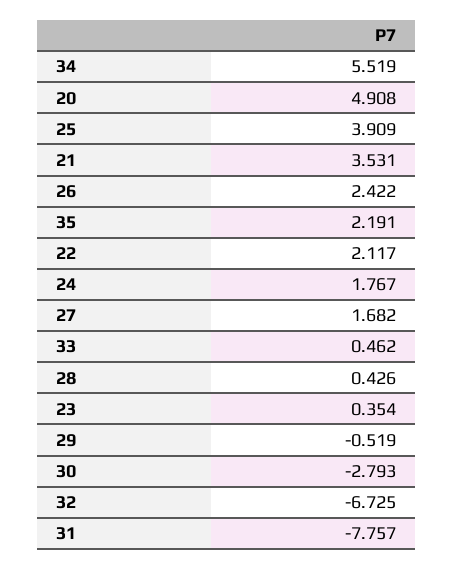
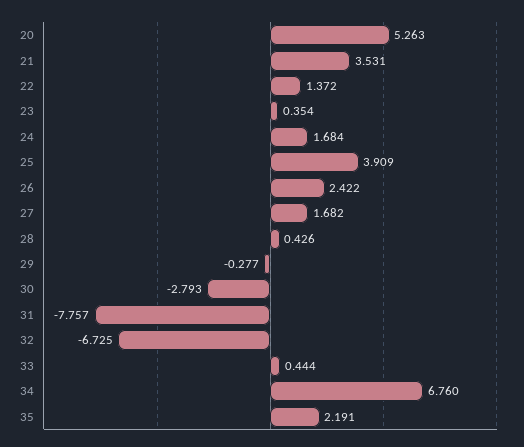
34: 5.519 -> 6.76
20: 4.908 -> 5.263
22: 2.117 -> 1.372
24: 1.767 -> 1.684
33: 0.462 -> 0.444
29: -0.519 -> -0.277

